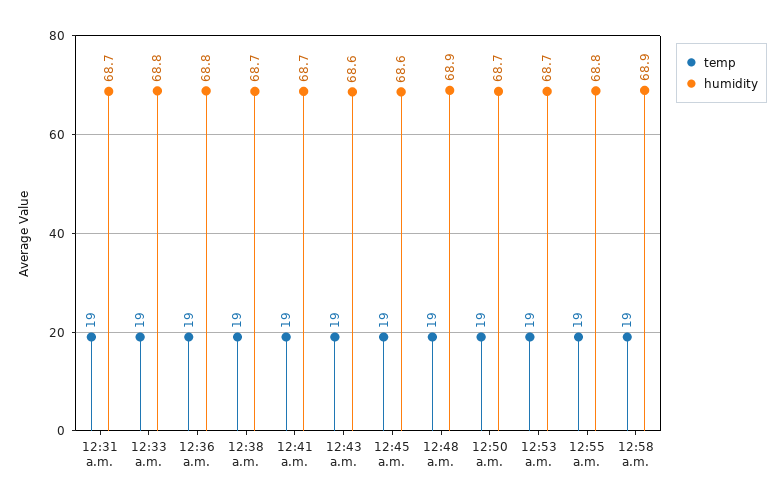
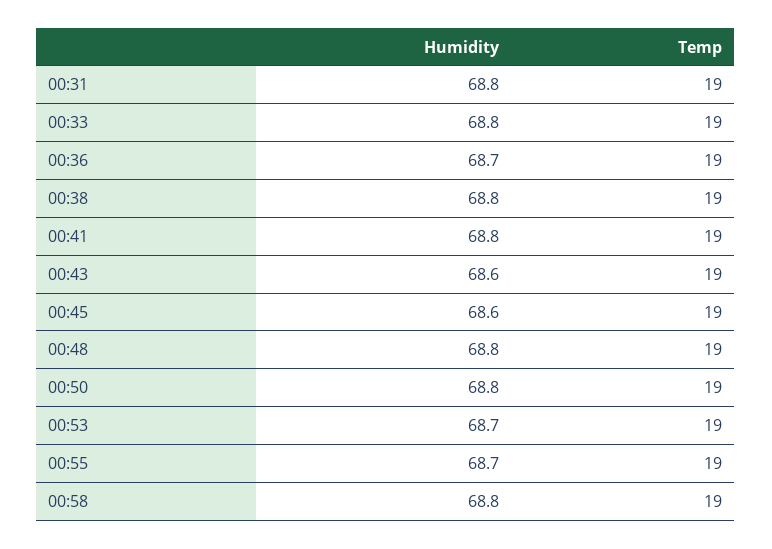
humidity, 12:31 a.m.: 68.7 -> 68.8
humidity, 12:36 a.m.: 68.8 -> 68.7
humidity, 12:38 a.m.: 68.7 -> 68.8
humidity, 12:41 a.m.: 68.7 -> 68.8
humidity, 12:48 a.m.: 68.9 -> 68.8
humidity, 12:50 a.m.: 68.7 -> 68.8
humidity, 12:55 a.m.: 68.8 -> 68.7
humidity, 12:58 a.m.: 68.9 -> 68.8

